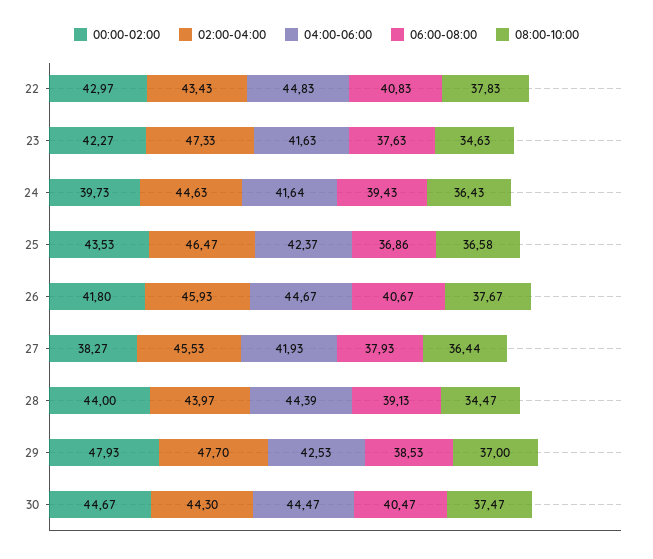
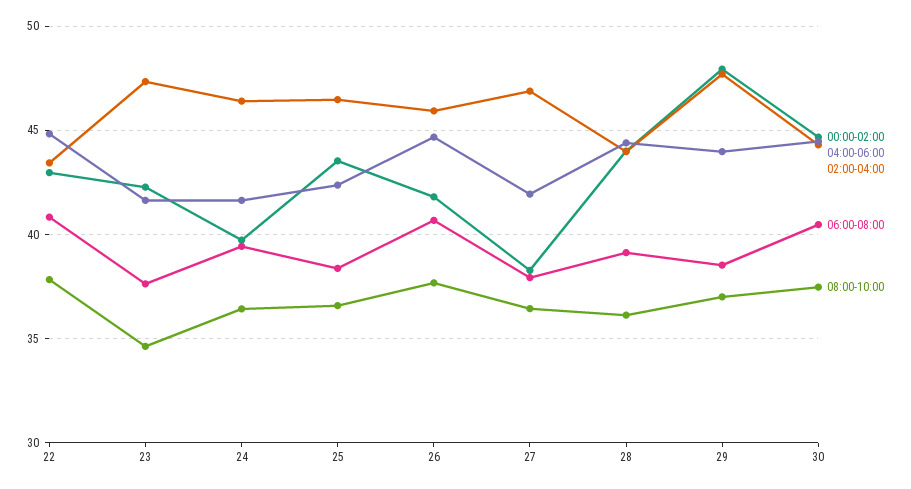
02:00-04:00, 24: 44.63 -> 46.5
06:00-08:00, 25: 36.86 -> 38.5
02:00-04:00, 27: 45.53 -> 47
08:00-10:00, 28: 34.47 -> 36
04:00-06:00, 29: 42.53 -> 44

